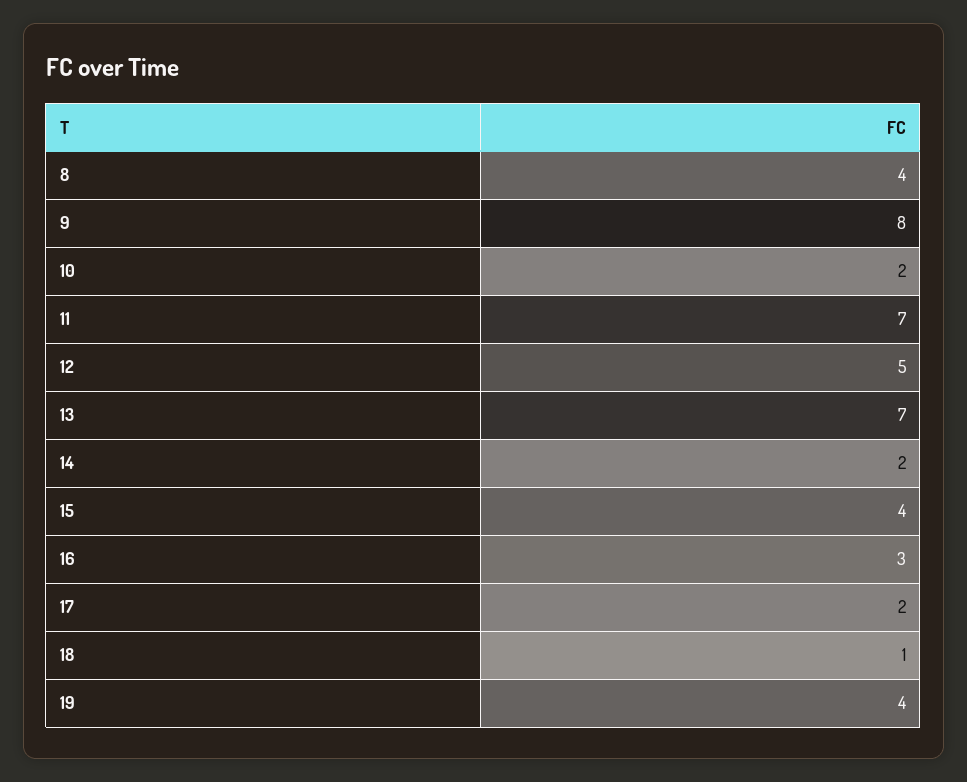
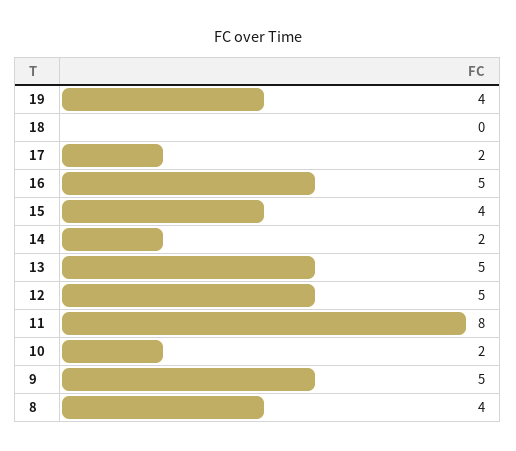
9: 8 -> 5
11: 7 -> 8
13: 7 -> 5
16: 3 -> 5
18: 1 -> 0

